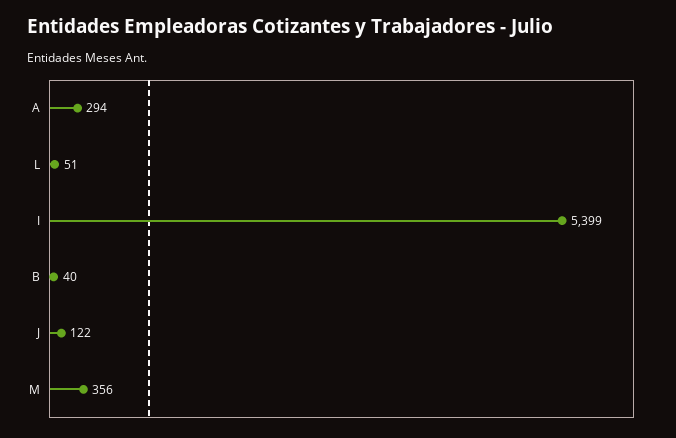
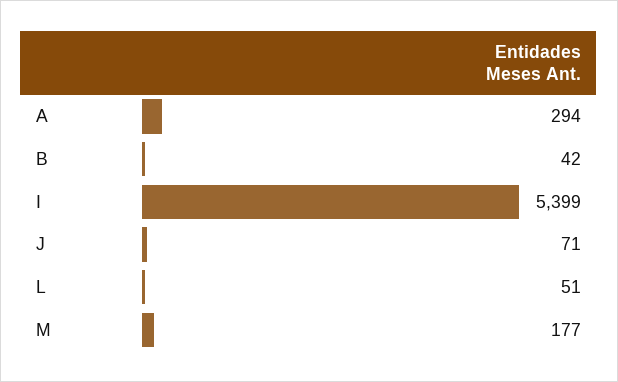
B: 40 -> 42
J: 122 -> 71
M: 356 -> 177

